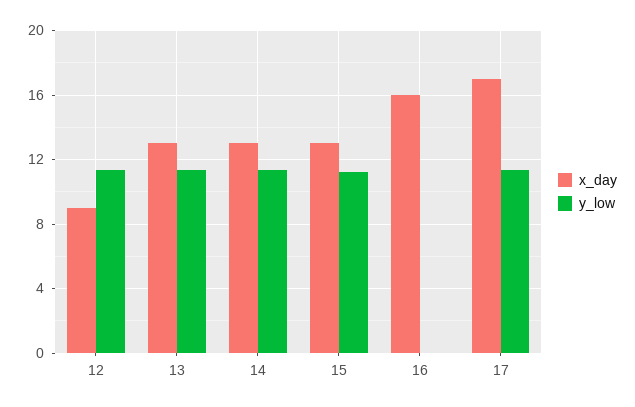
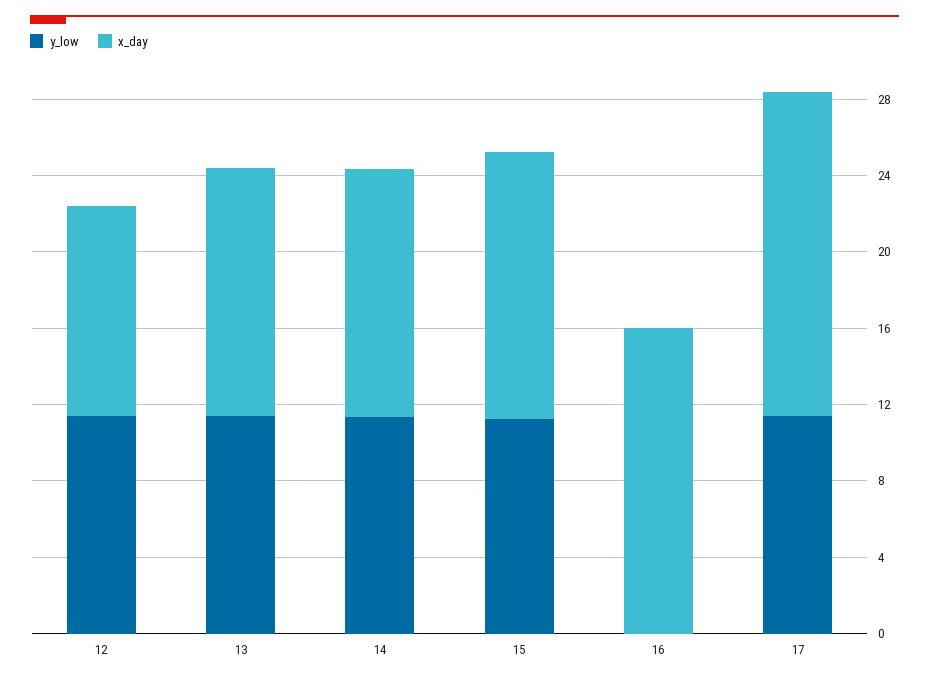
x_day, 12: 9 -> 11
x_day, 15: 13 -> 14

